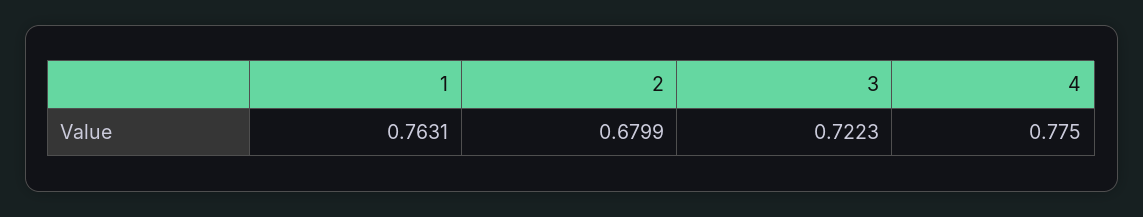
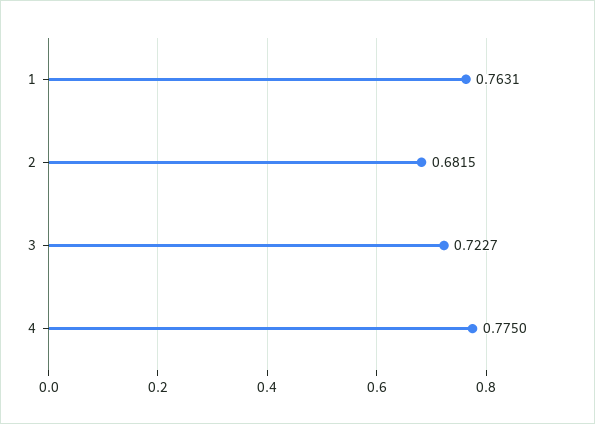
2: 0.6799 -> 0.6815
3: 0.7223 -> 0.7227

